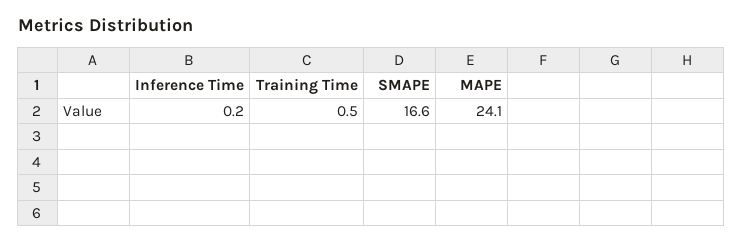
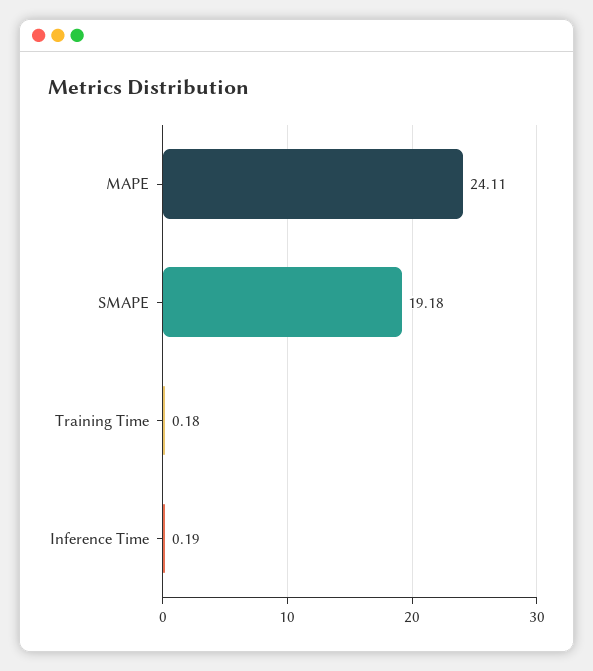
Training Time: 0.5 -> 0.18
SMAPE: 16.6 -> 19.18

